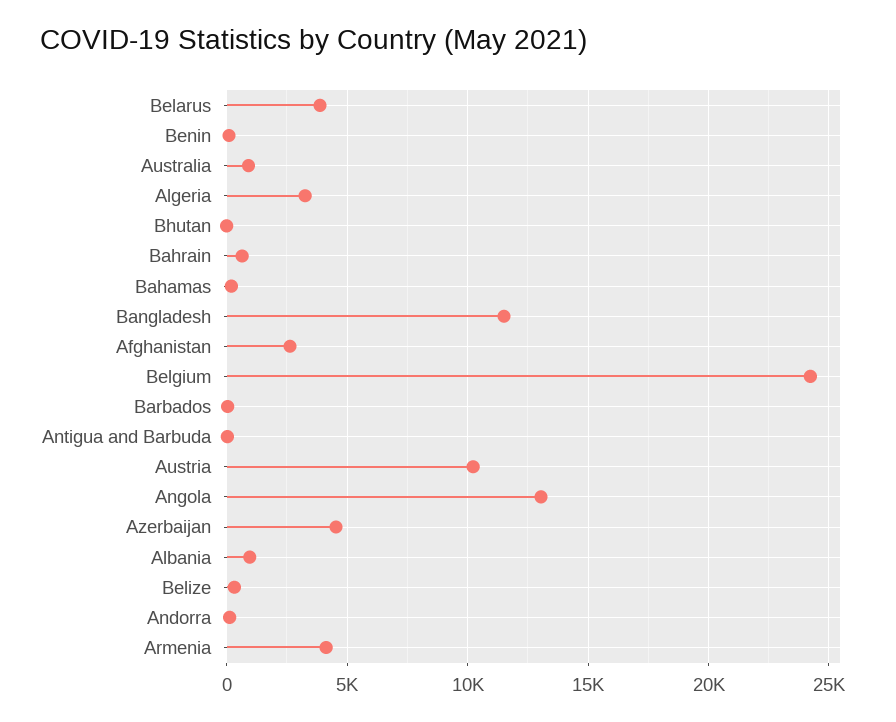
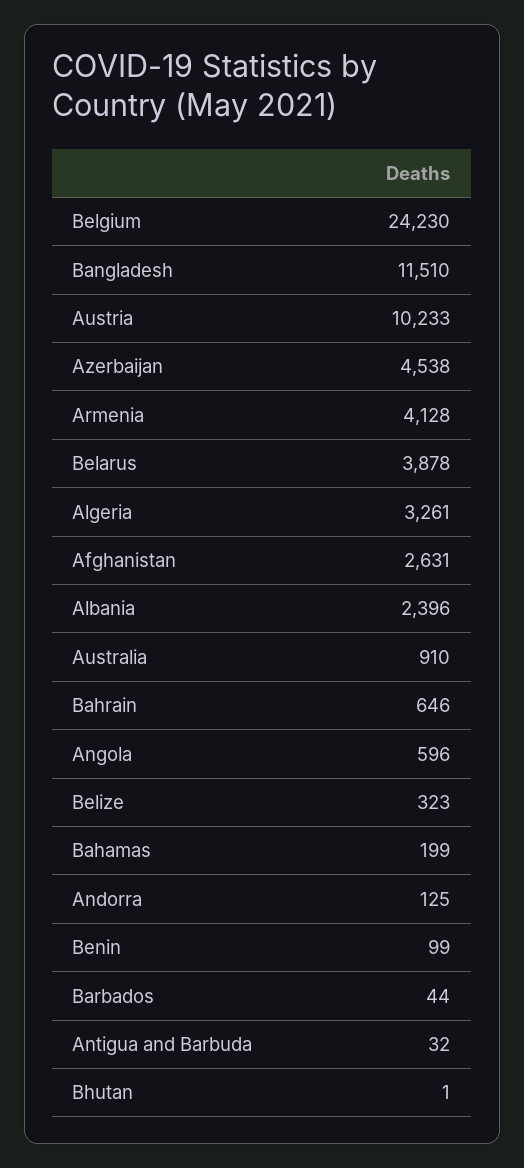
Angola: 13000 -> 596
Albania: 1000 -> 2396

